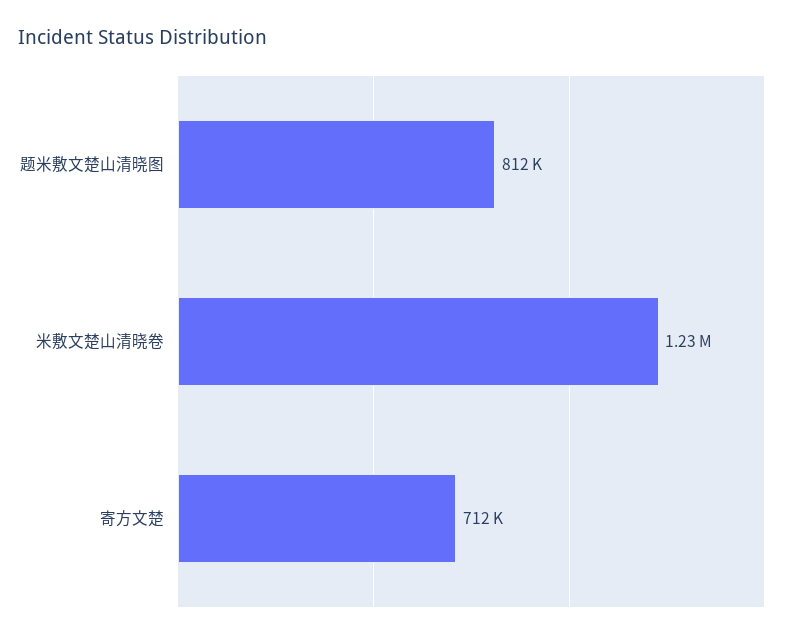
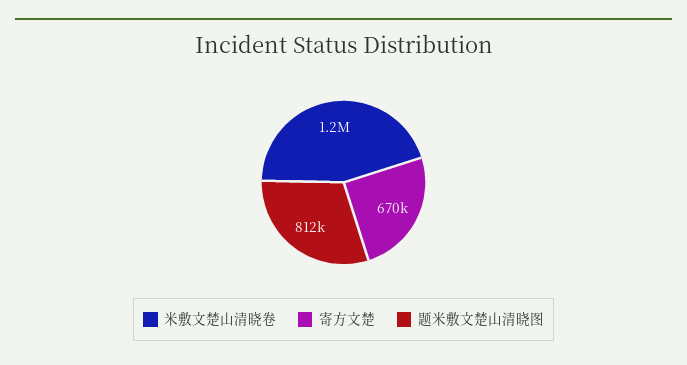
寄方文楚: 712000 -> 670000

